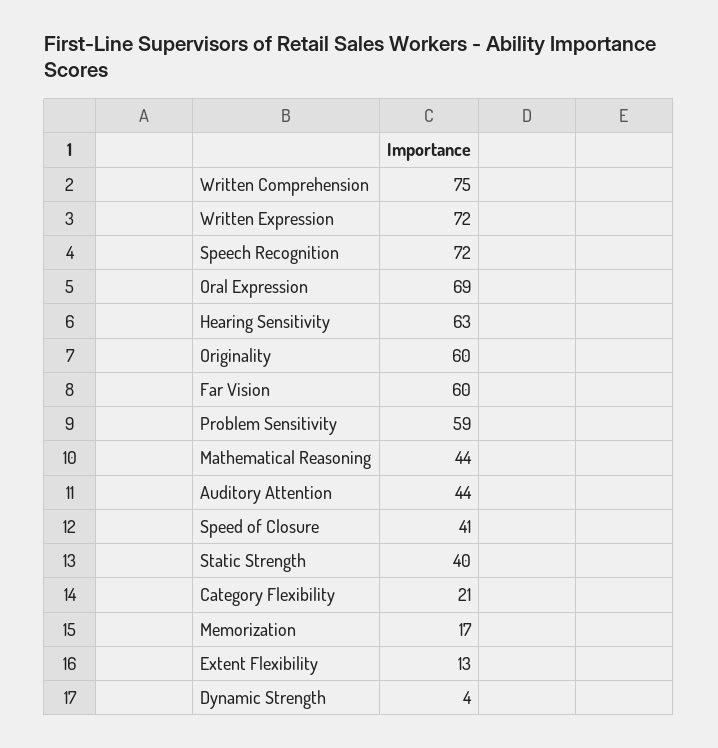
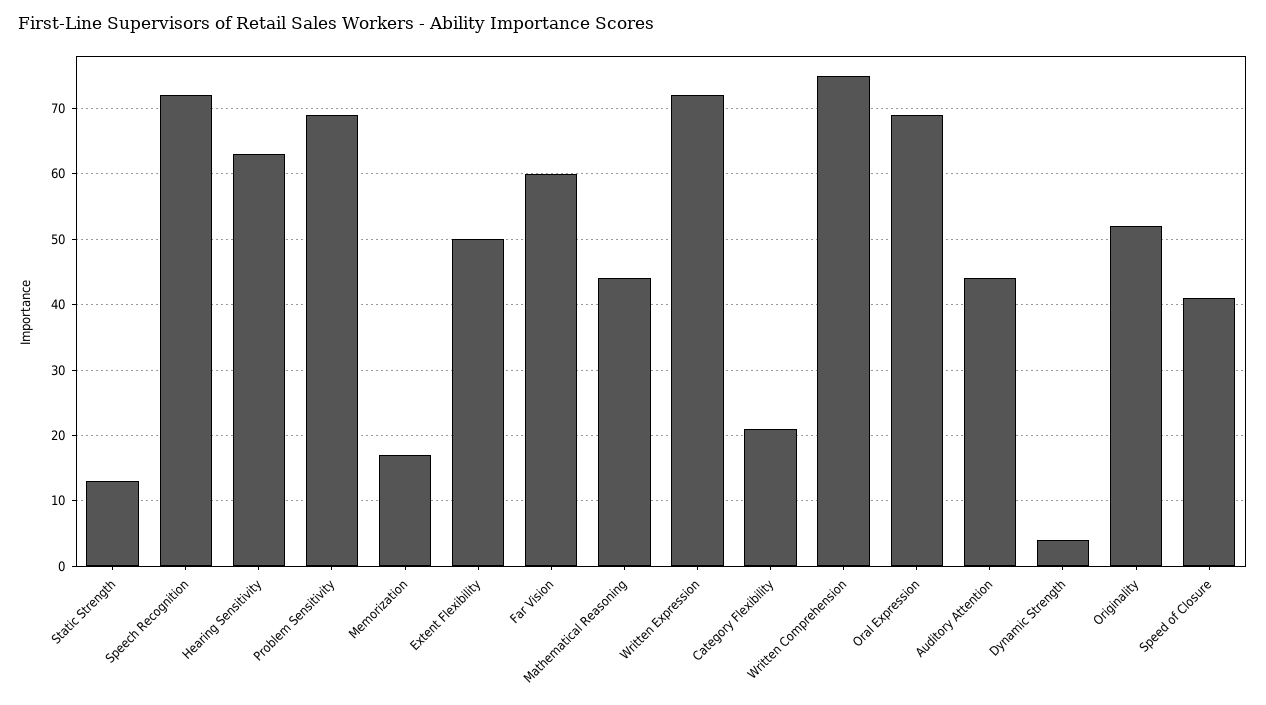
Originality: 60 -> 52
Problem Sensitivity: 59 -> 69
Static Strength: 40 -> 13
Extent Flexibility: 13 -> 50

